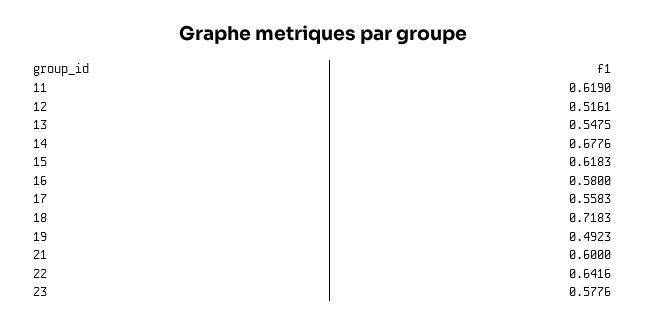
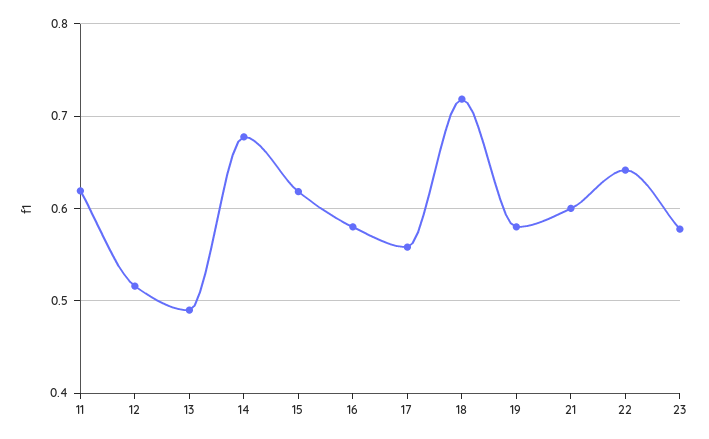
13: 0.5475 -> 0.49
19: 0.4923 -> 0.58

